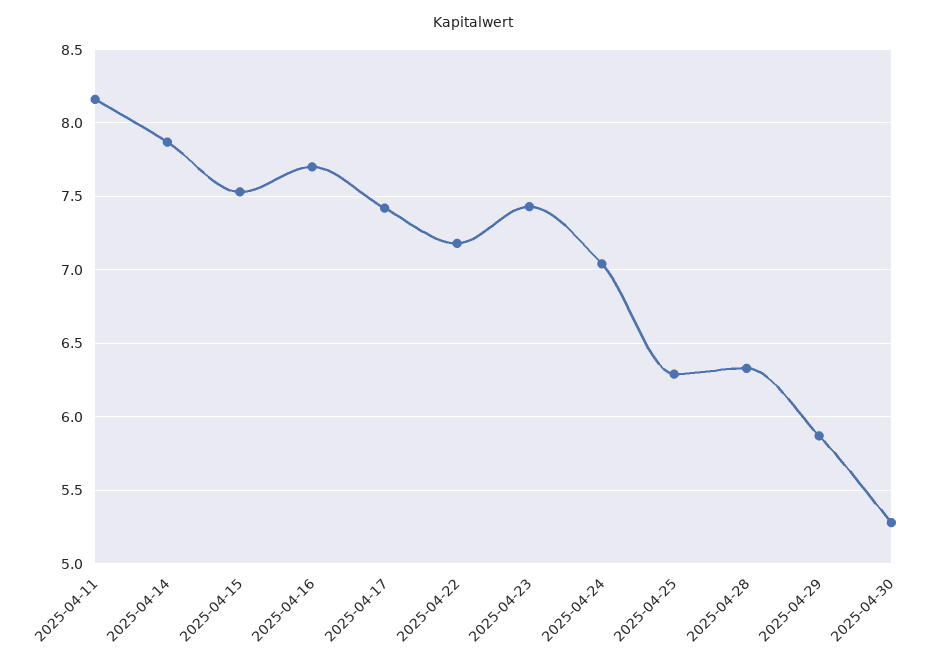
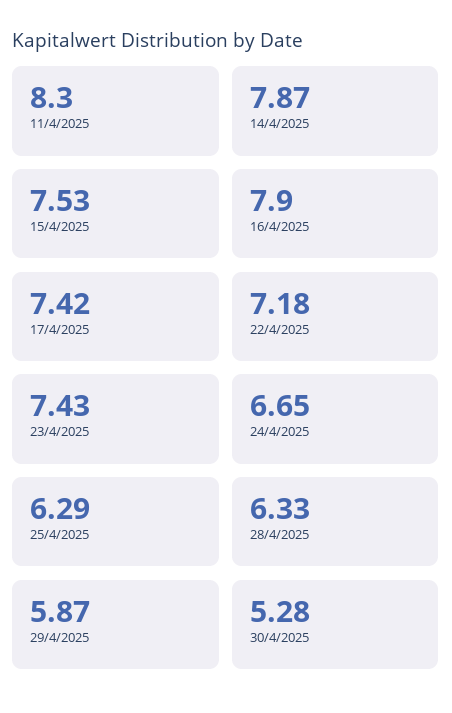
2025-04-11: 8.15 -> 8.3
2025-04-16: 7.7 -> 7.9
2025-04-24: 7.05 -> 6.65

